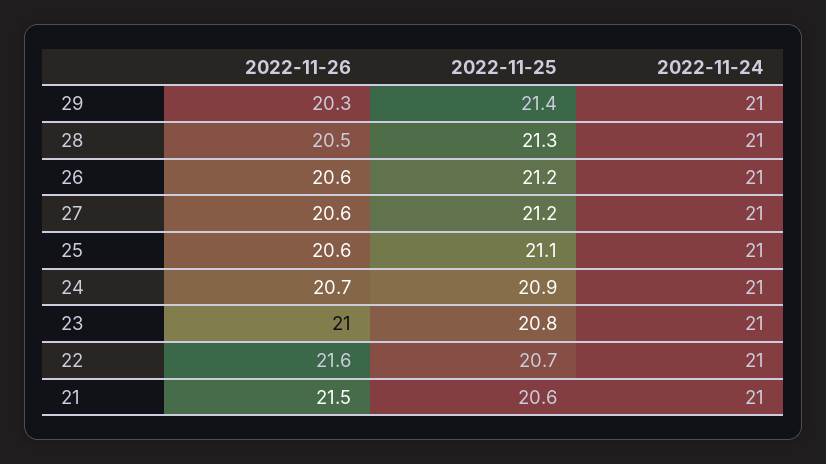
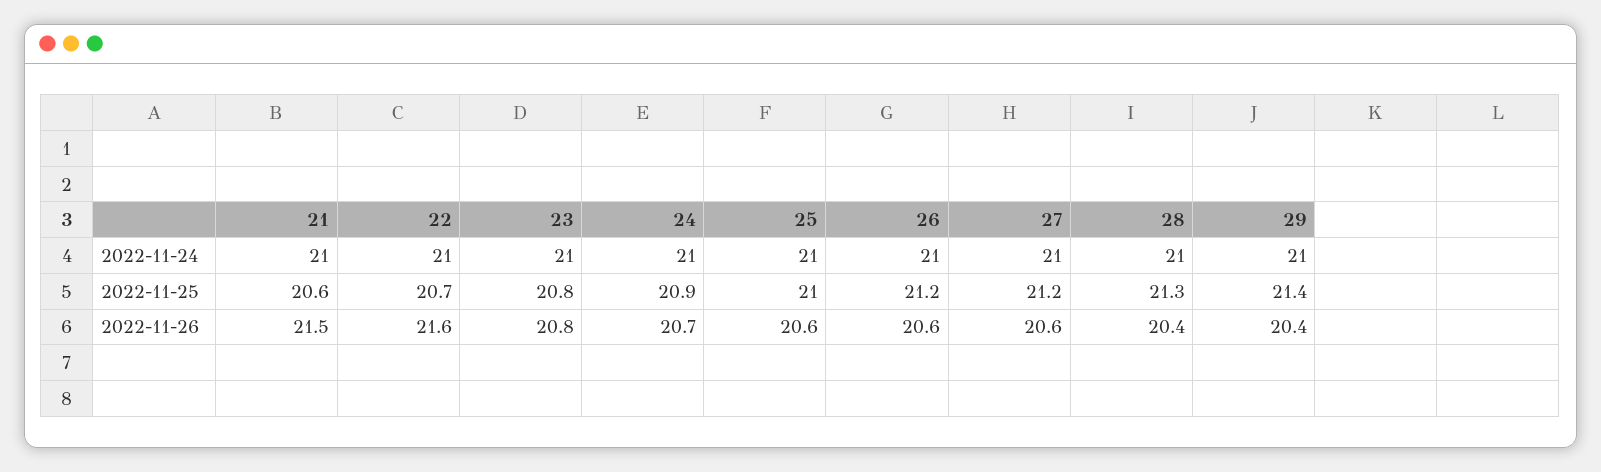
2022-11-26, 29: 20.3 -> 20.4
2022-11-26, 28: 20.5 -> 20.4
2022-11-25, 25: 21.1 -> 21
2022-11-26, 23: 21 -> 20.8

